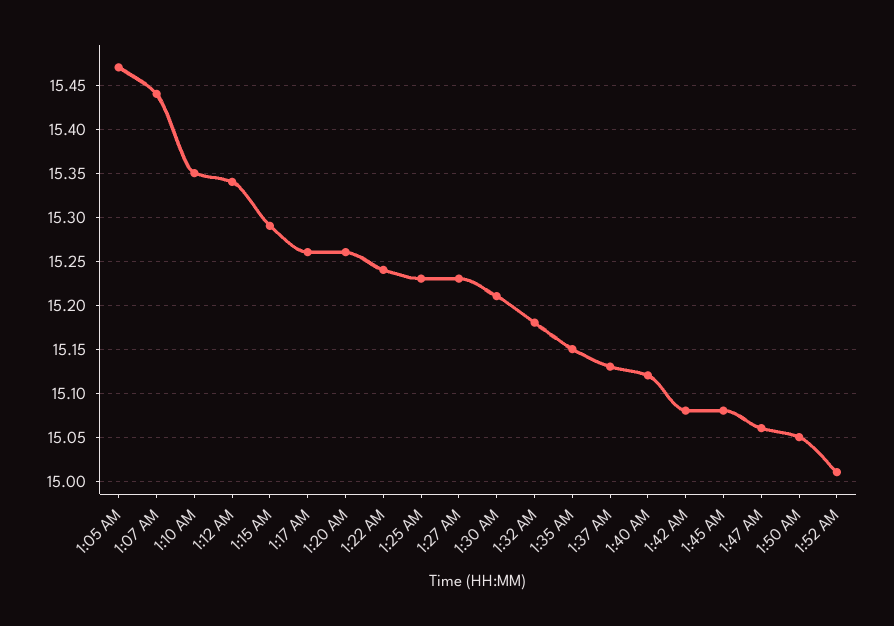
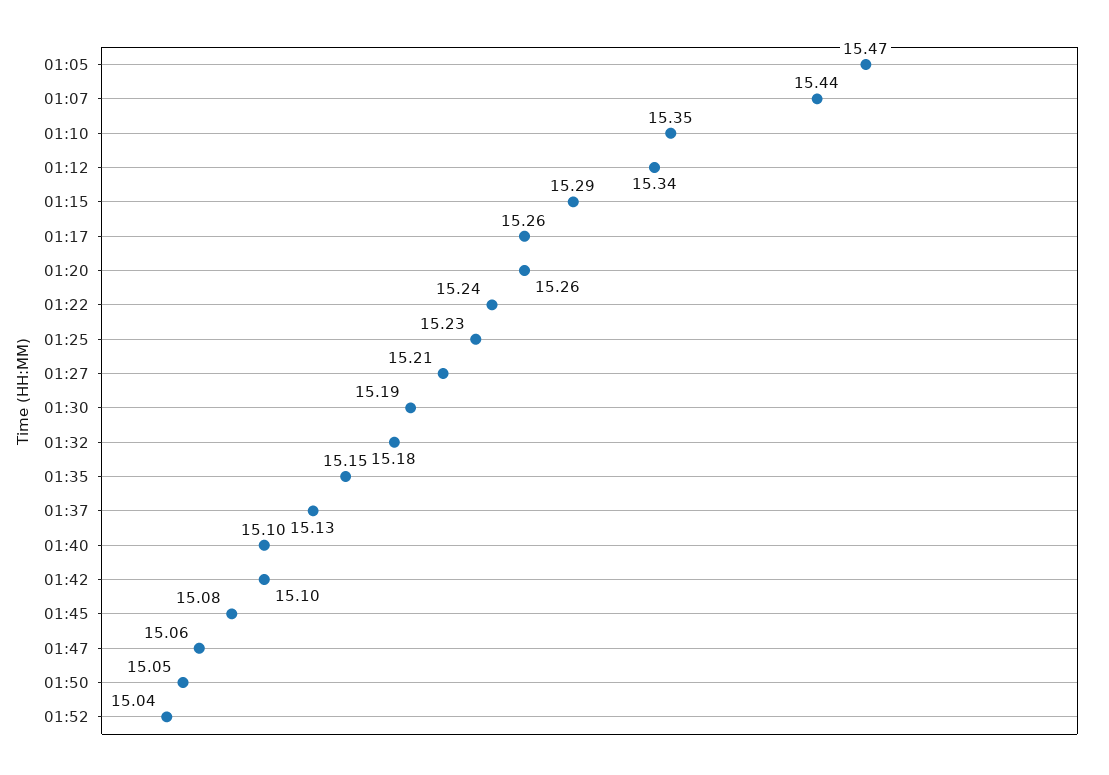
1:27 AM: 15.23 -> 15.21
1:30 AM: 15.21 -> 15.19
1:40 AM: 15.12 -> 15.1
1:42 AM: 15.08 -> 15.1
1:52 AM: 15.01 -> 15.04

